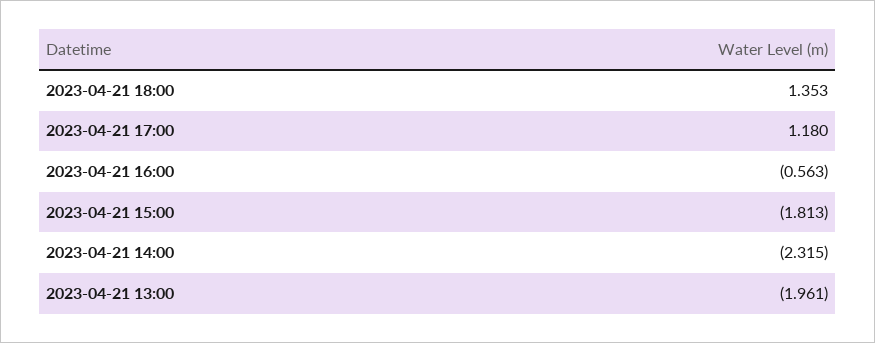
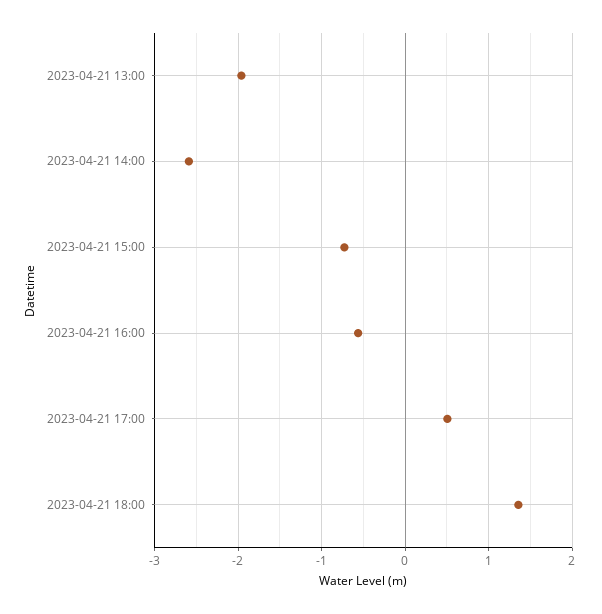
2023-04-21 17:00: 1.18 -> 0.5
2023-04-21 15:00: -1.813 -> -0.7
2023-04-21 14:00: -2.315 -> -2.6

